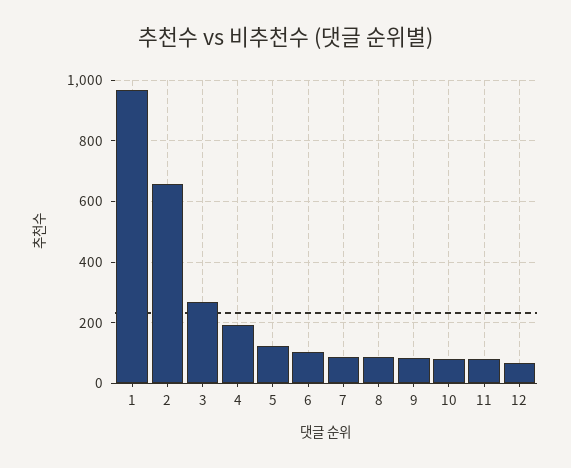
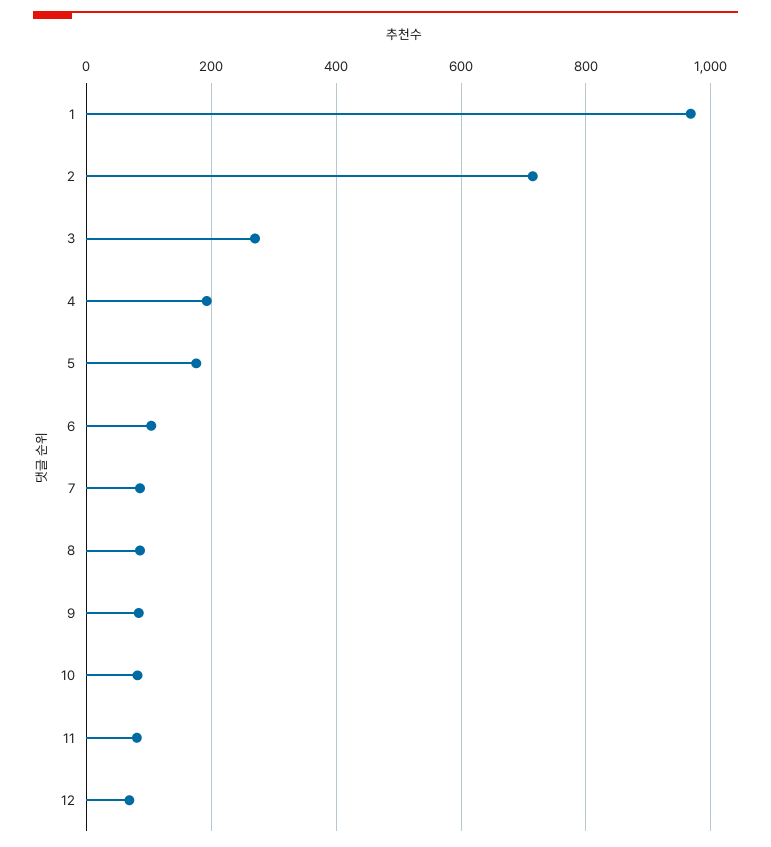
2: 660 -> 720
5: 120 -> 180

